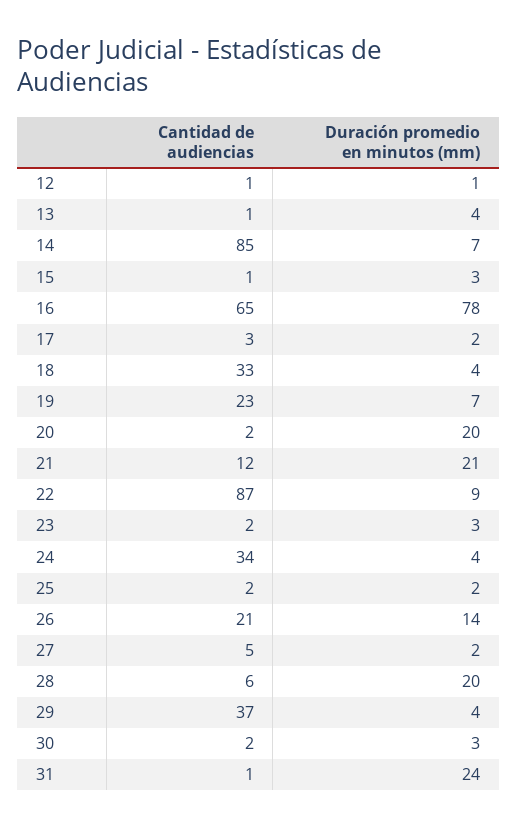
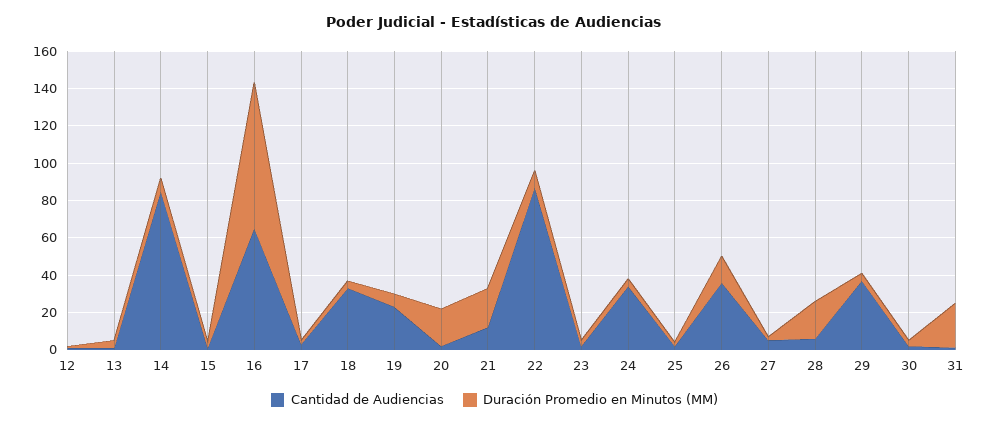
Cantidad de audiencias, 26: 21 -> 35

